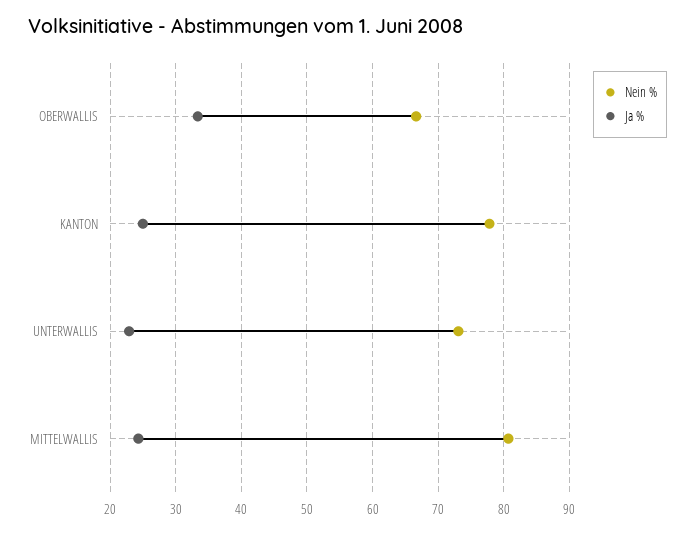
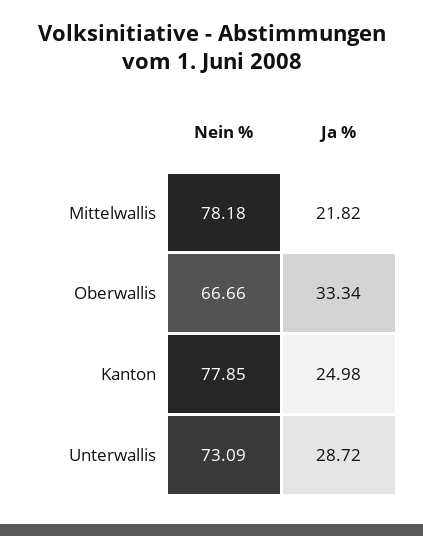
Ja %, UNTERWALLIS: 23 -> 28.72
Nein %, MITTELWALLIS: 81 -> 78.18
Ja %, MITTELWALLIS: 24 -> 21.82

